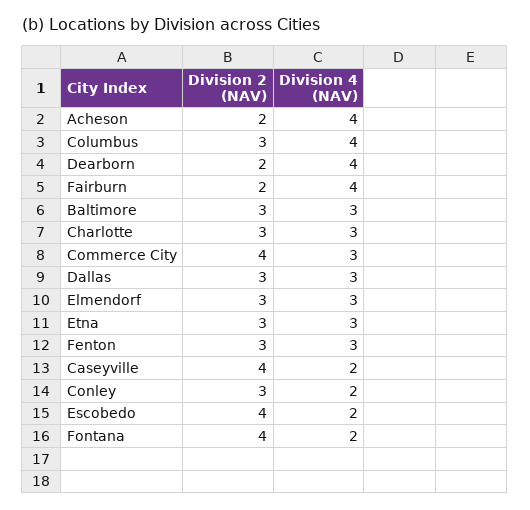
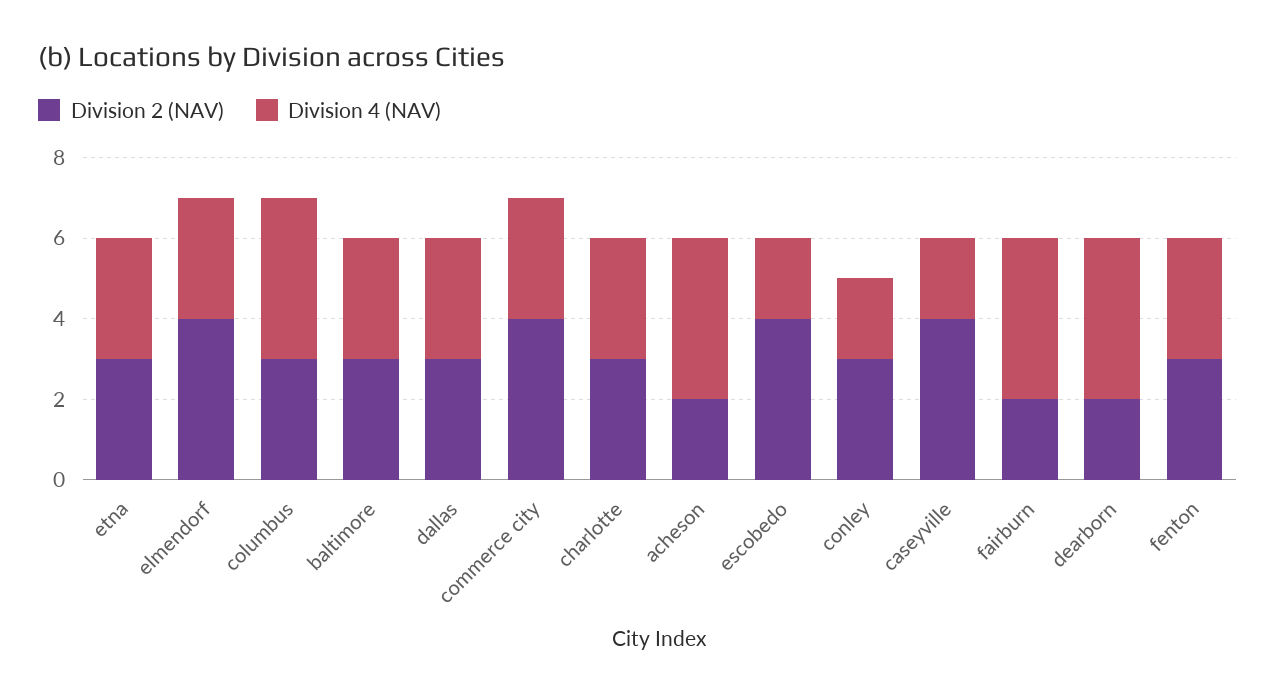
Division 2 (NAV), Elmendorf: 3 -> 4
Division 2 (NAV), Fontana: 4 -> none
Division 4 (NAV), Fontana: 2 -> none

